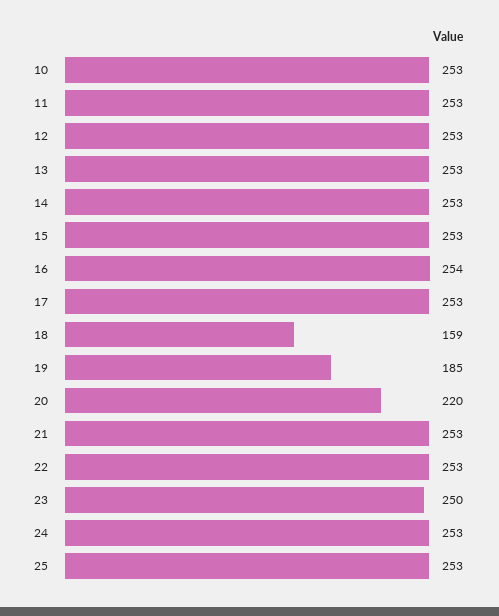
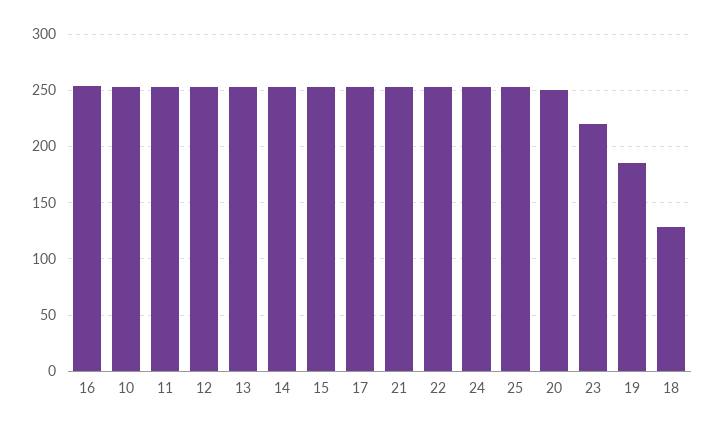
18: 159 -> 130
20: 220 -> 250
23: 250 -> 220

